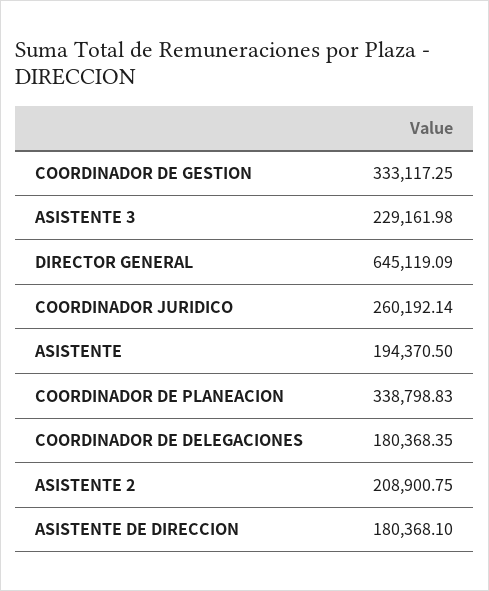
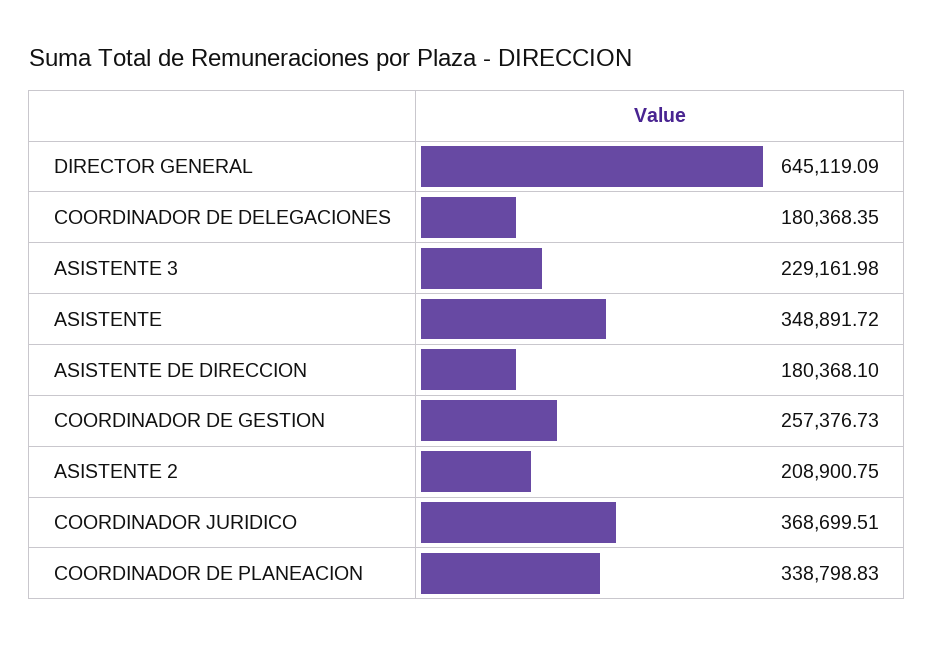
COORDINADOR DE GESTION: 333117.25 -> 257376.73
COORDINADOR JURIDICO: 260192.14 -> 368699.51
ASISTENTE: 194370.5 -> 348891.72

